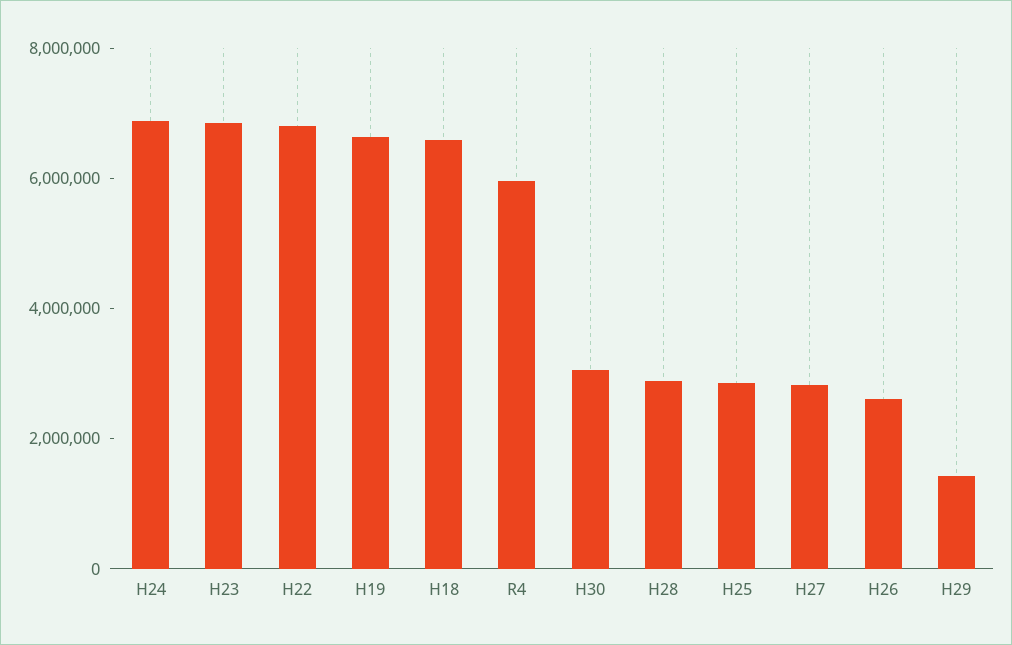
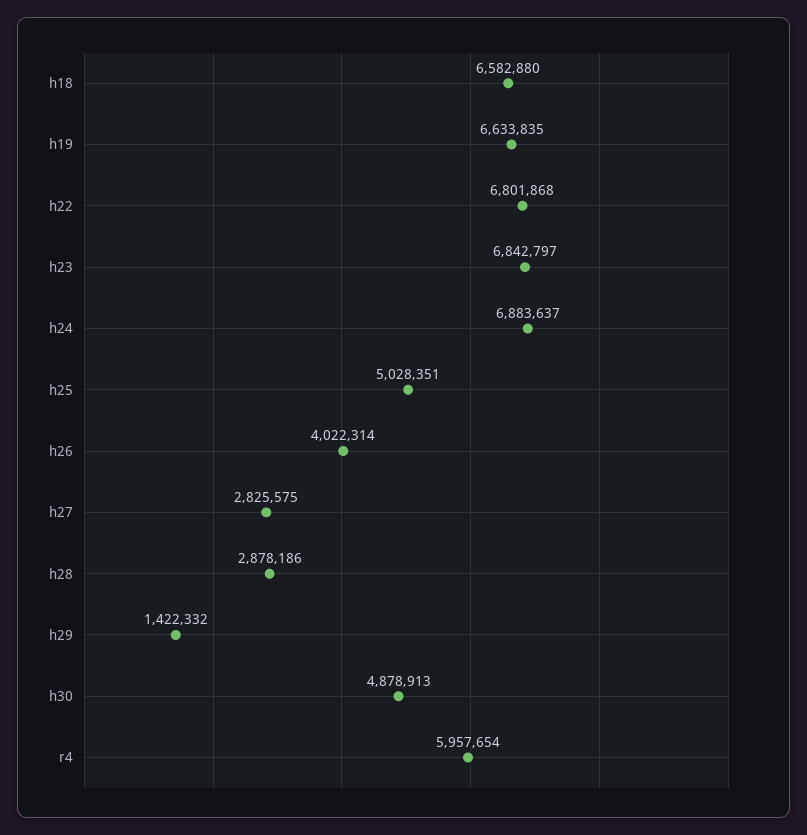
H30: 3000000 -> 4878913
H25: 3000000 -> 5028351
H26: 2500000 -> 4022314

